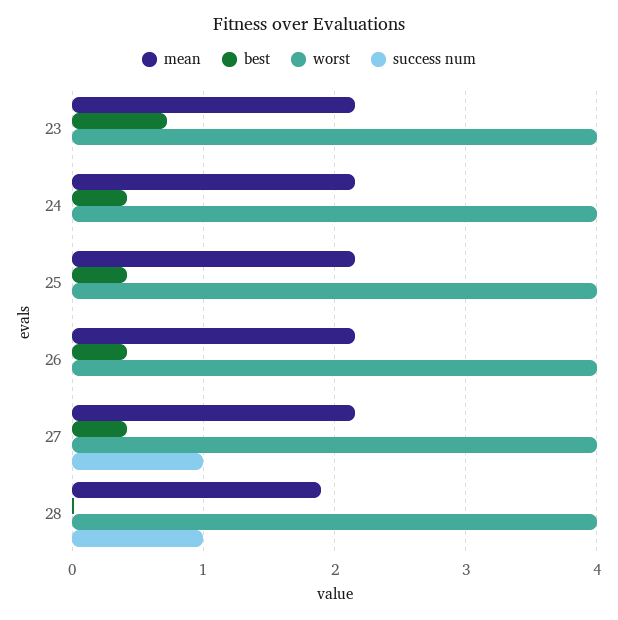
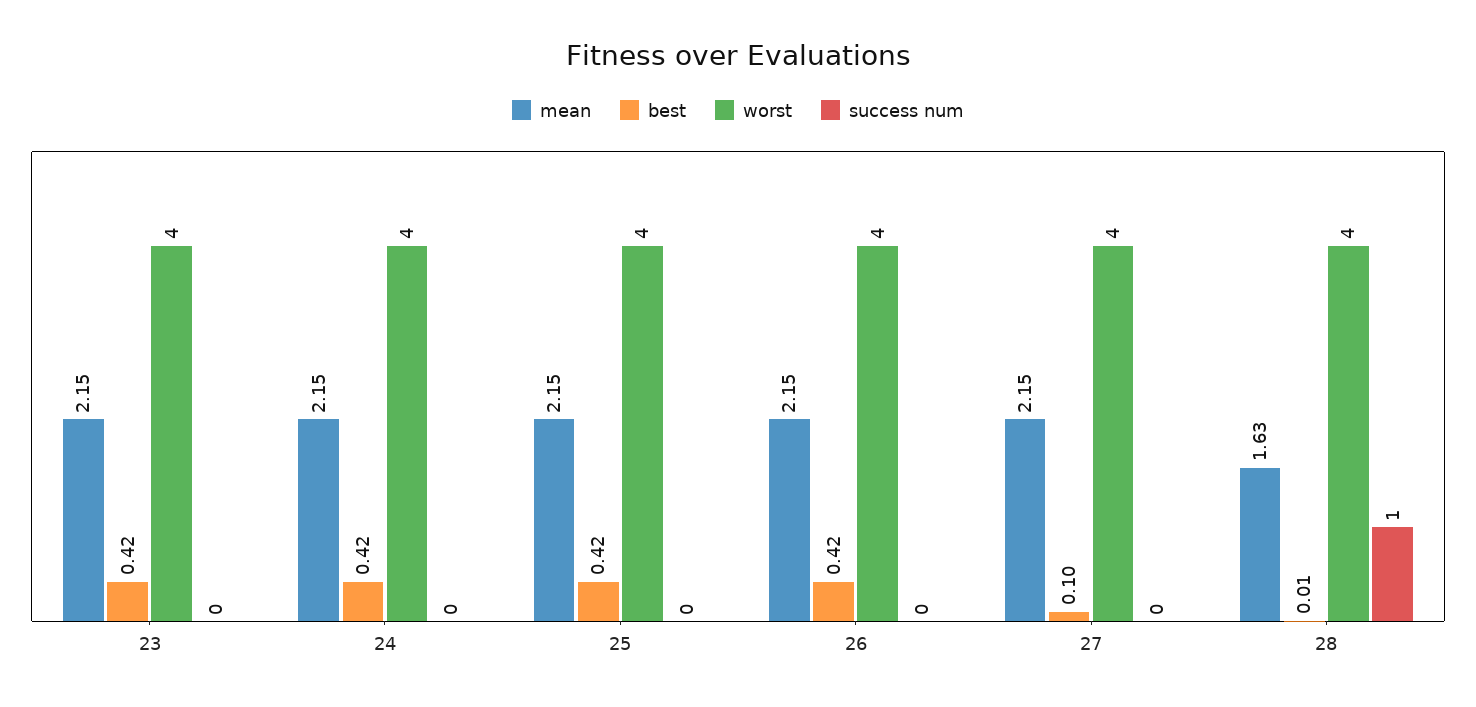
best, 23: 0.7 -> 0.42
best, 27: 0.4 -> 0.1
success num, 27: 1 -> 0
mean, 28: 1.9 -> 1.63

